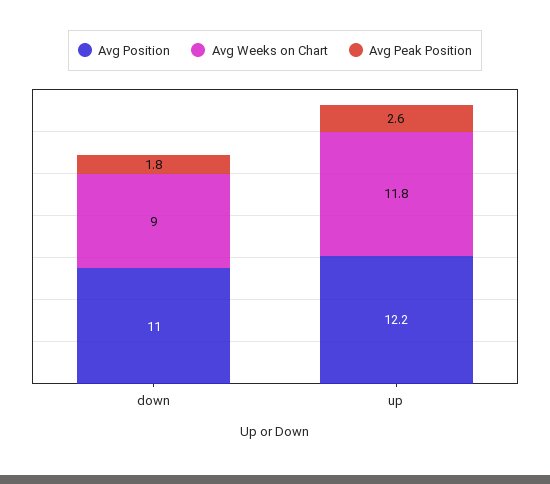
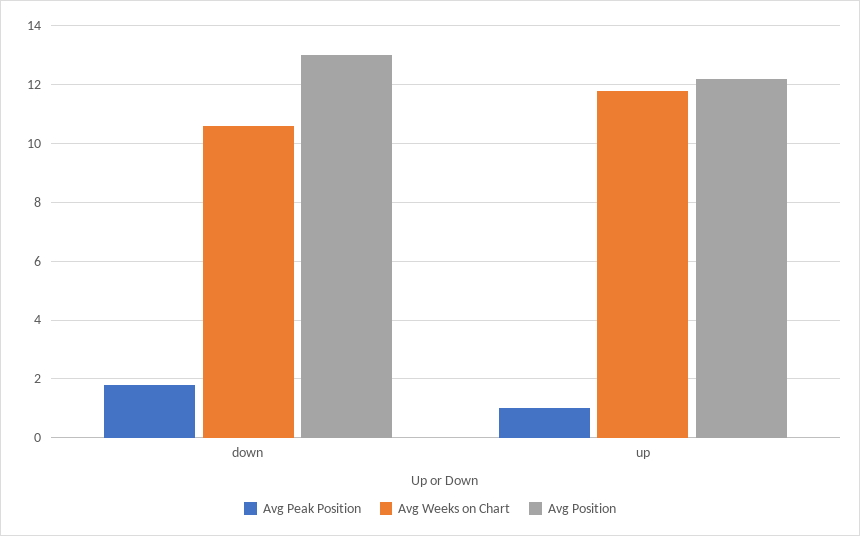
Avg Position, down: 11 -> 13
Avg Weeks on Chart, down: 9 -> 10.5
Avg Peak Position, up: 2.6 -> 1

